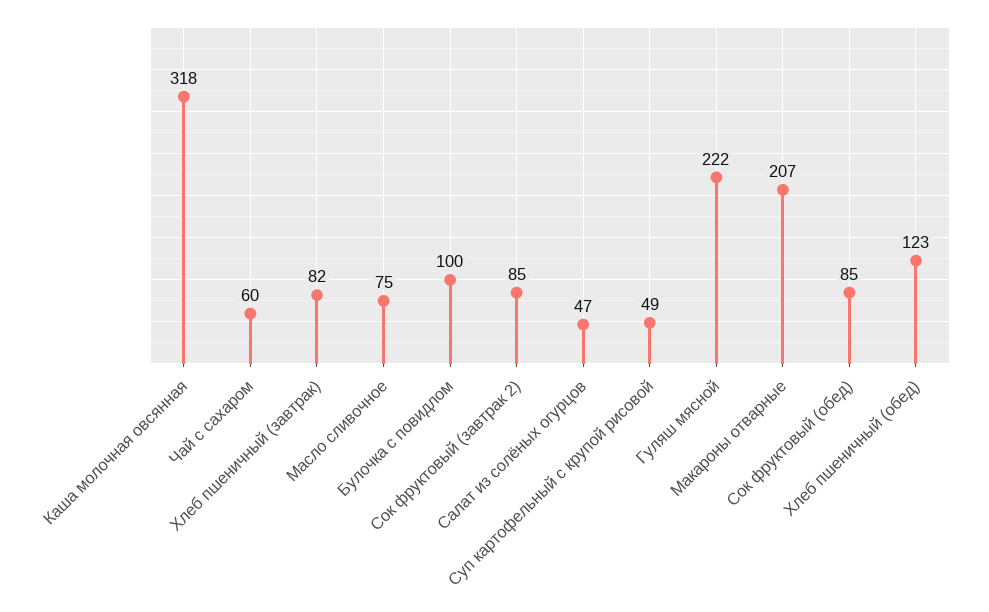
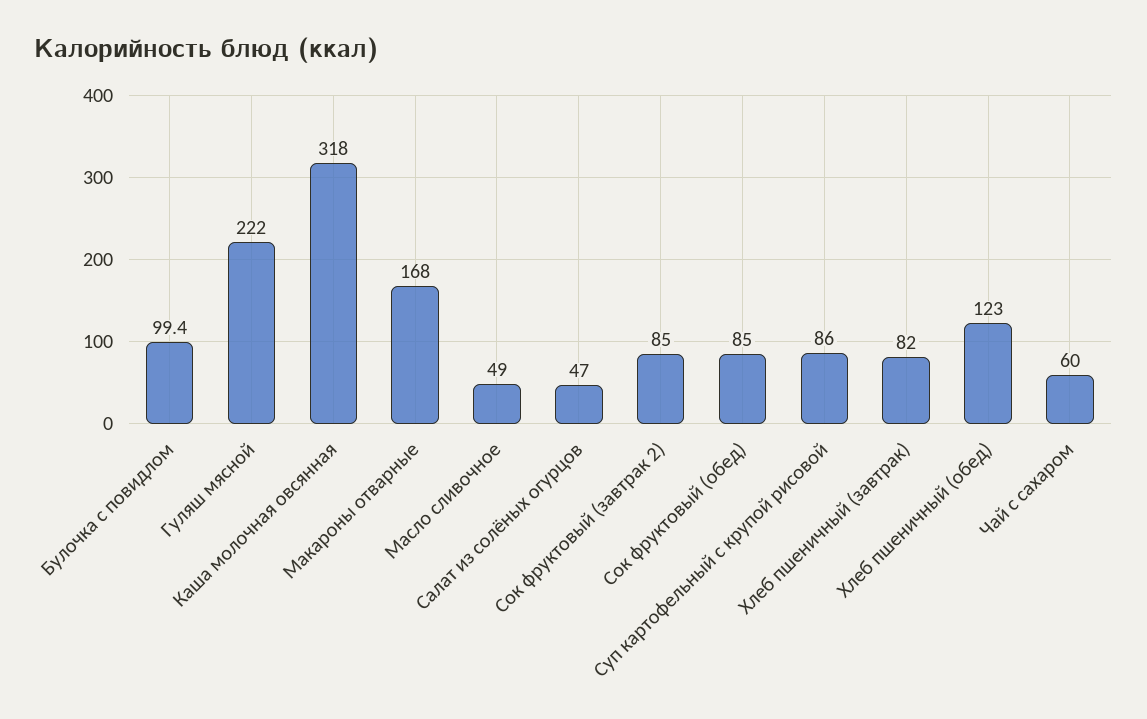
Масло сливочное: 75 -> 49
Булочка с повидлом: 100 -> 99.4
Суп картофельный с крупой рисовой: 49 -> 86
Макароны отварные: 207 -> 168

